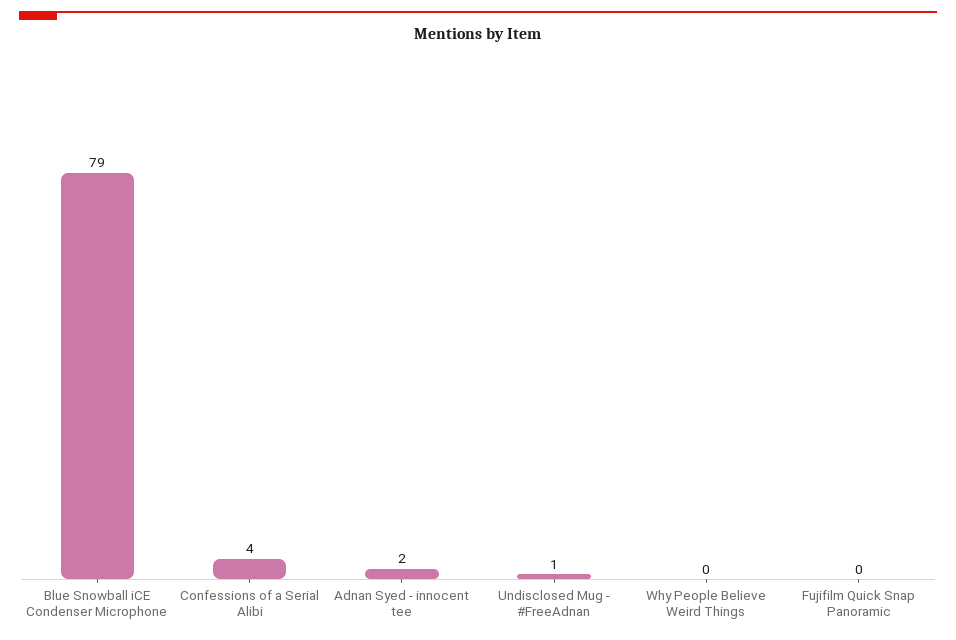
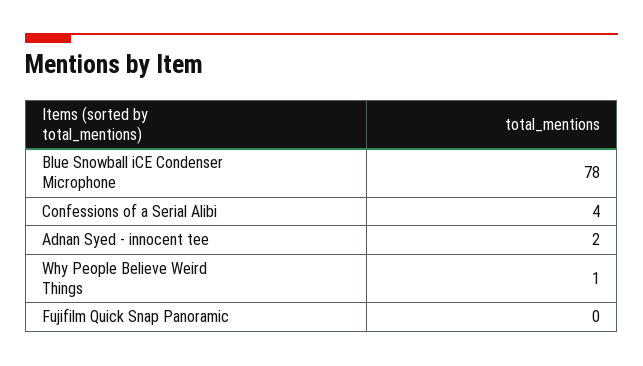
Blue Snowball iCE Condenser Microphone: 79 -> 78
Undisclosed Mug - #FreeAdnan: 1 -> none
Why People Believe Weird Things: 0 -> 1

